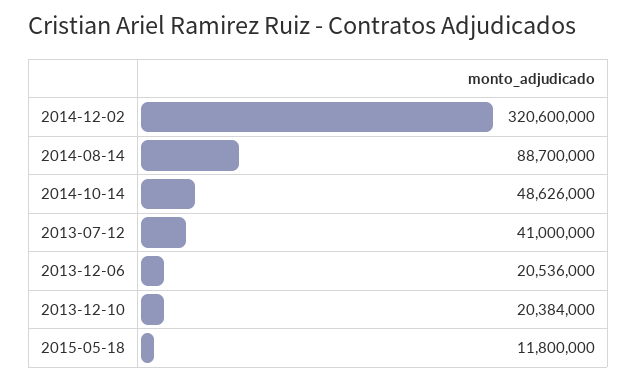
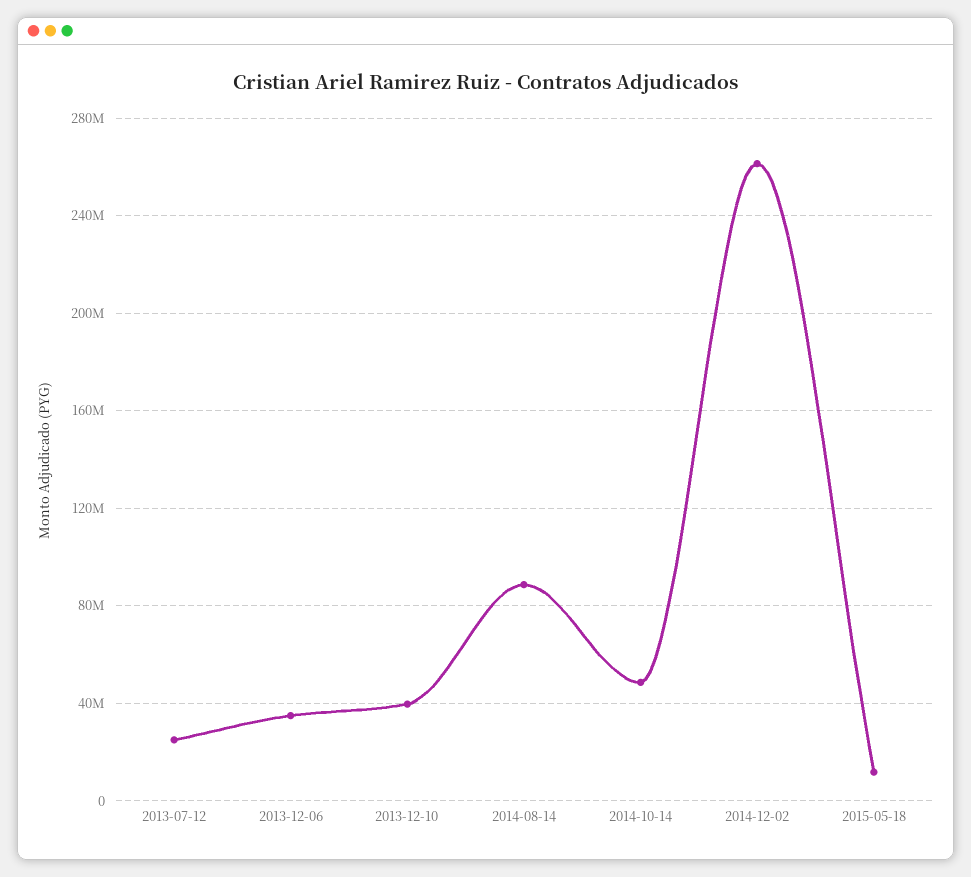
2014-12-02: 320600000 -> 260000000
2013-07-12: 41000000 -> 25000000
2013-12-06: 20536000 -> 35000000
2013-12-10: 20384000 -> 40000000

